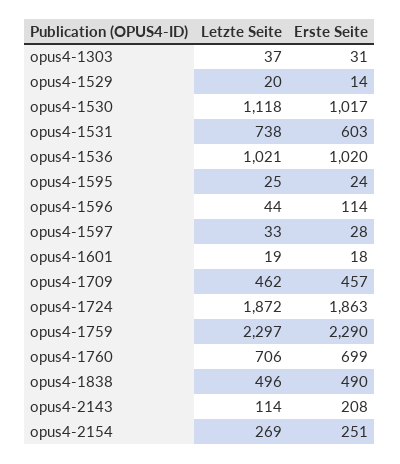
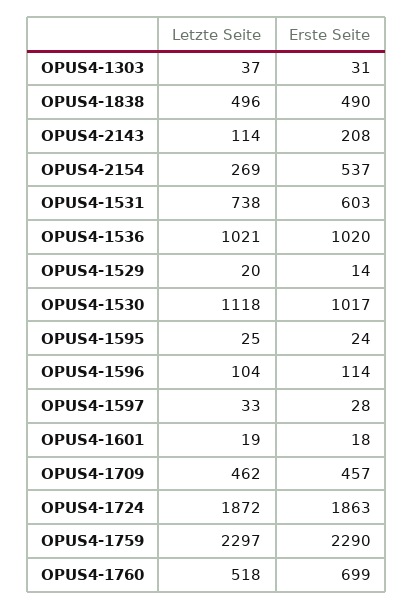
Letzte Seite, opus4-1596: 44 -> 104
Letzte Seite, opus4-1760: 706 -> 518
Erste Seite, opus4-2154: 251 -> 537

